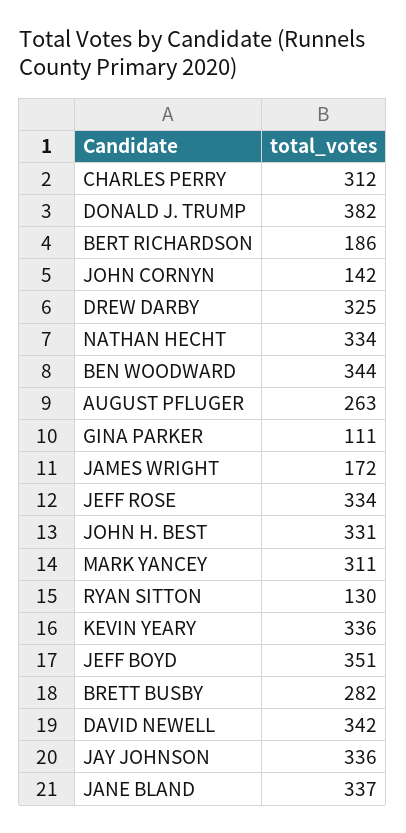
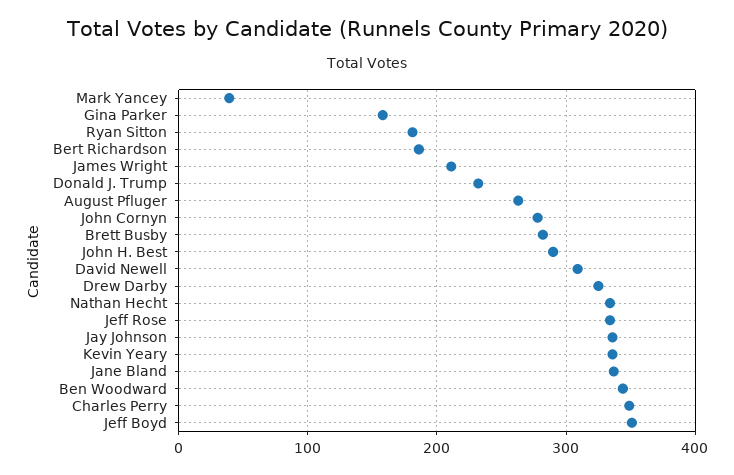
CHARLES PERRY: 312 -> 350
DONALD J. TRUMP: 382 -> 230
JOHN CORNYN: 142 -> 280
GINA PARKER: 111 -> 160
JAMES WRIGHT: 172 -> 210
JOHN H. BEST: 331 -> 290
MARK YANCEY: 311 -> 40
RYAN SITTON: 130 -> 180
DAVID NEWELL: 342 -> 310

